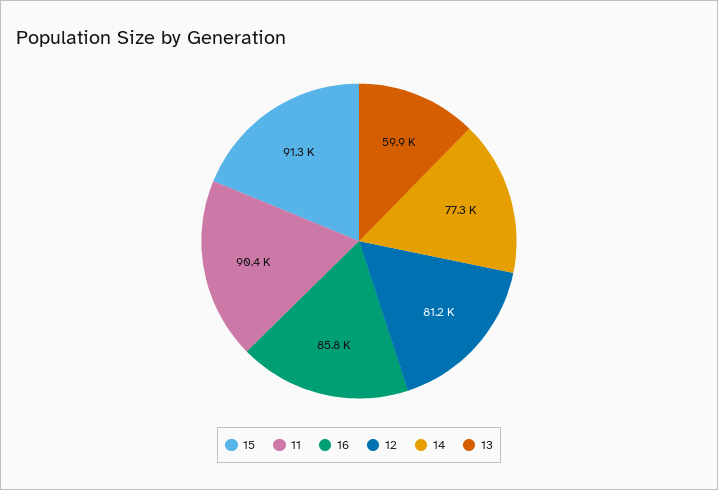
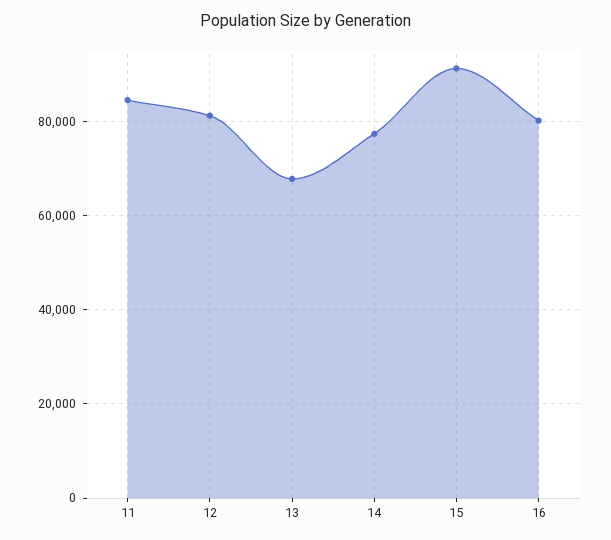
11: 90400 -> 84000
16: 85800 -> 80000
13: 59900 -> 68000

